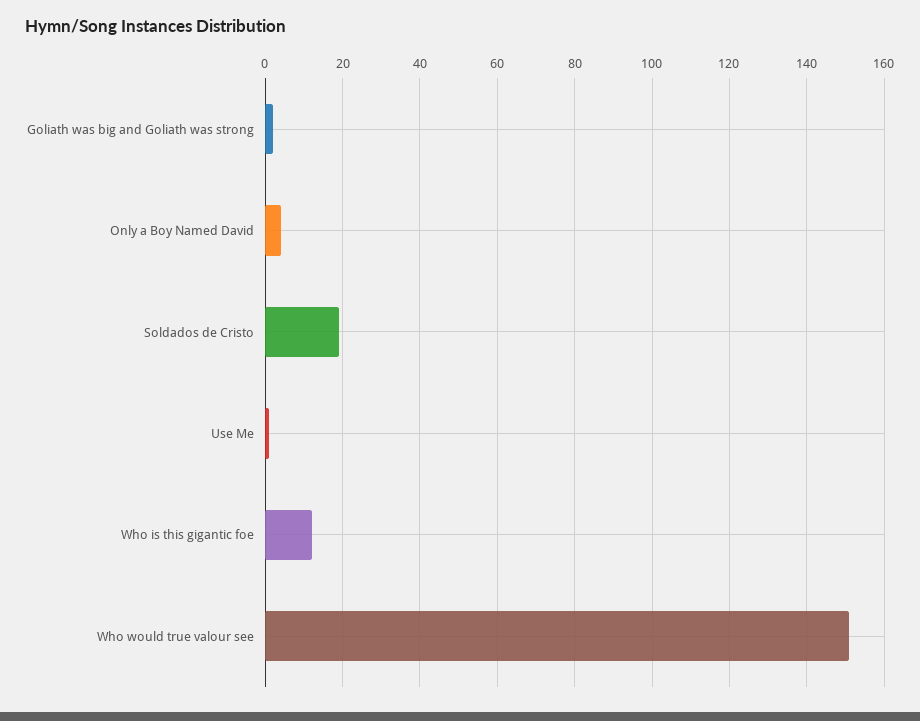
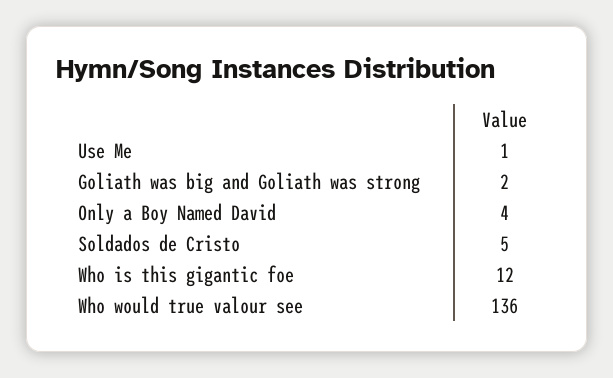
Soldados de Cristo: 20 -> 5
Who would true valour see: 150 -> 136

